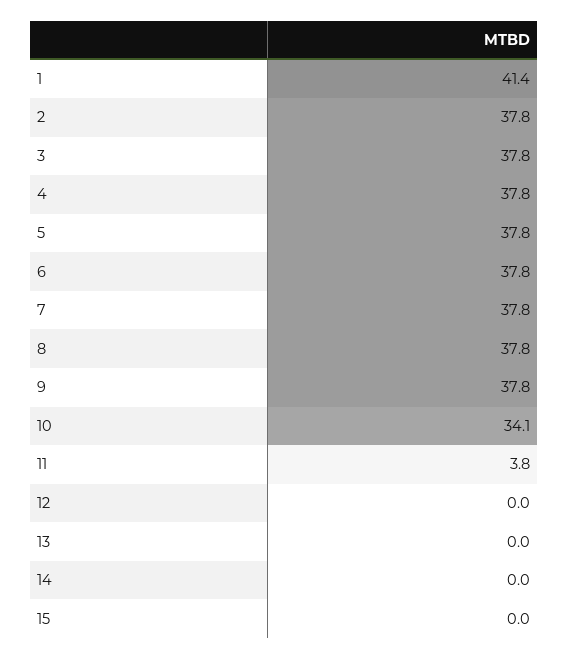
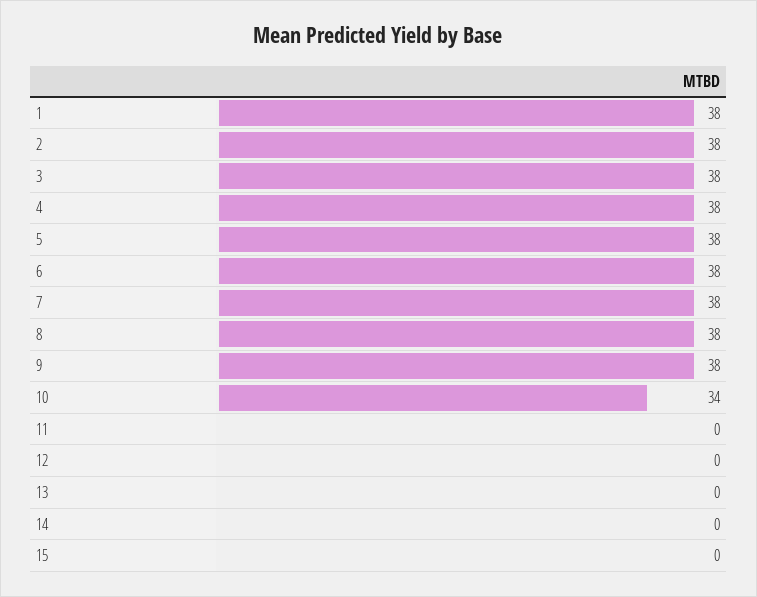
1: 41.4 -> 38
11: 3.8 -> 0

